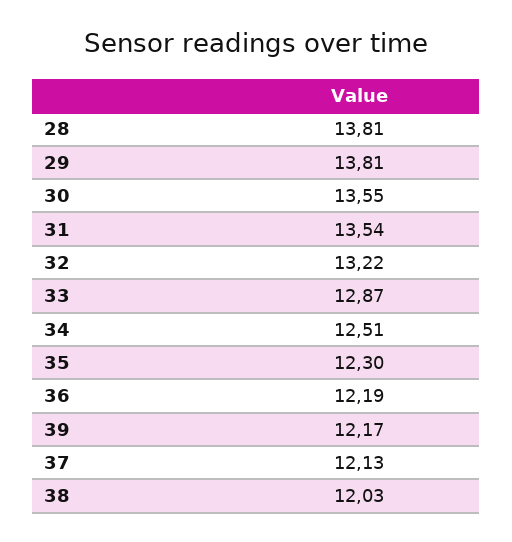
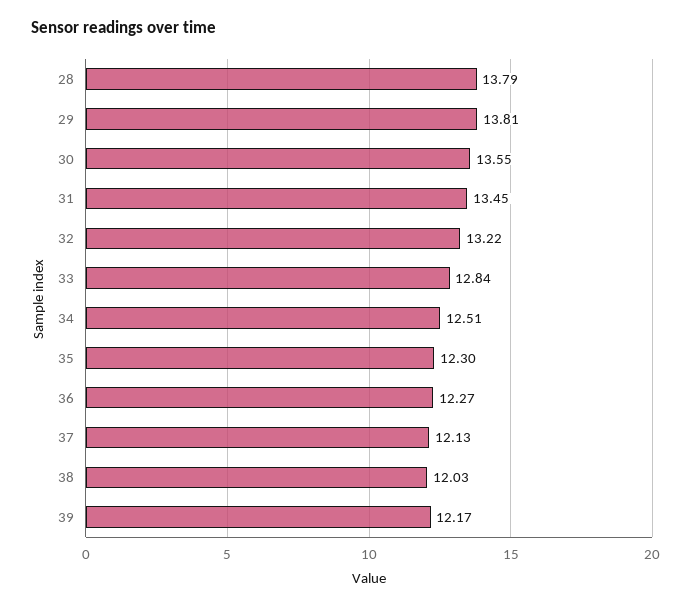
28: 13.81 -> 13.79
31: 13.54 -> 13.45
33: 12.87 -> 12.84
36: 12.19 -> 12.27

